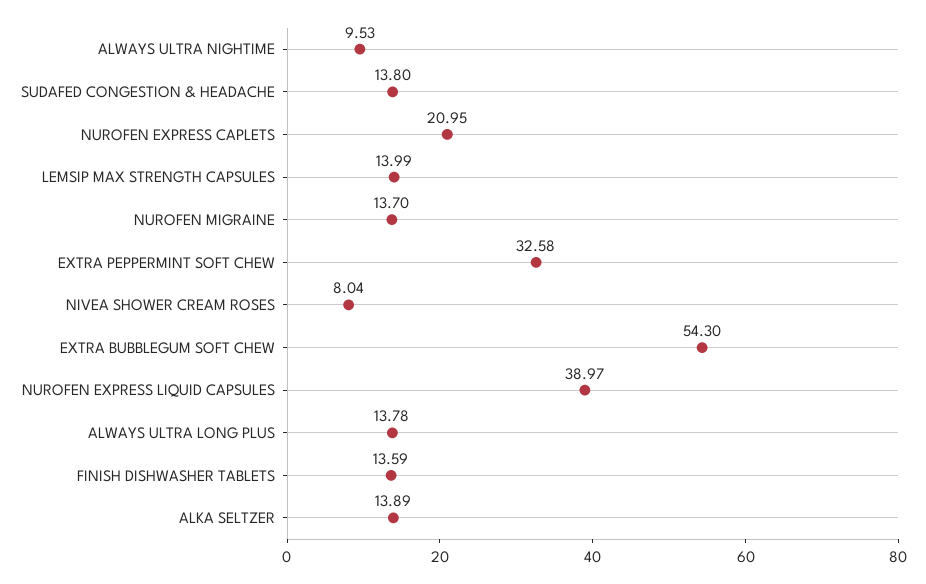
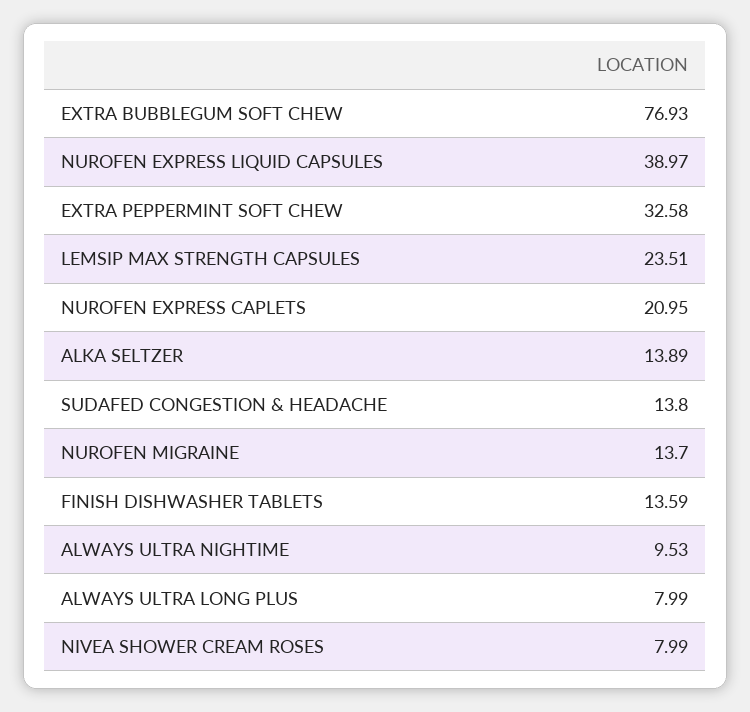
LEMSIP MAX STRENGTH CAPSULES: 13.99 -> 23.51
NIVEA SHOWER CREAM ROSES: 8.04 -> 7.99
EXTRA BUBBLEGUM SOFT CHEW: 54.3 -> 76.93
ALWAYS ULTRA LONG PLUS: 13.78 -> 7.99

